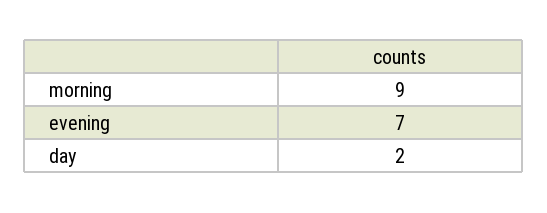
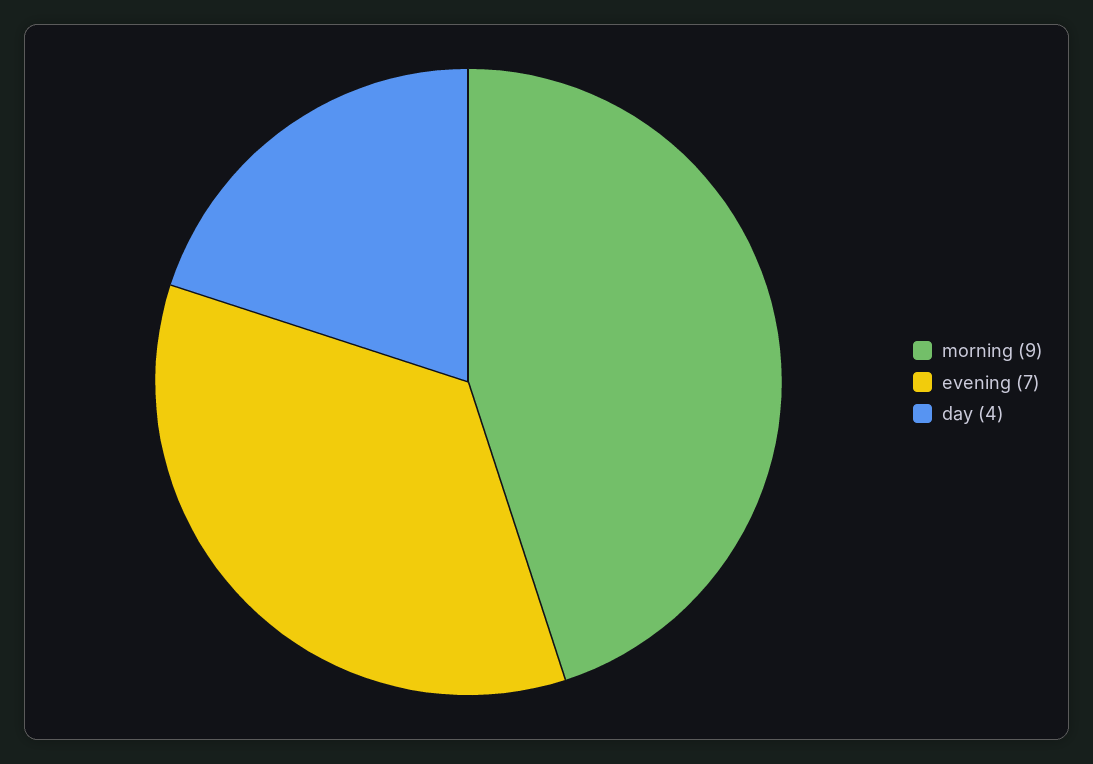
day: 2 -> 4

